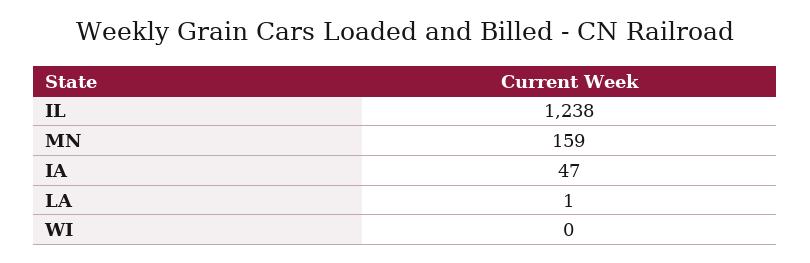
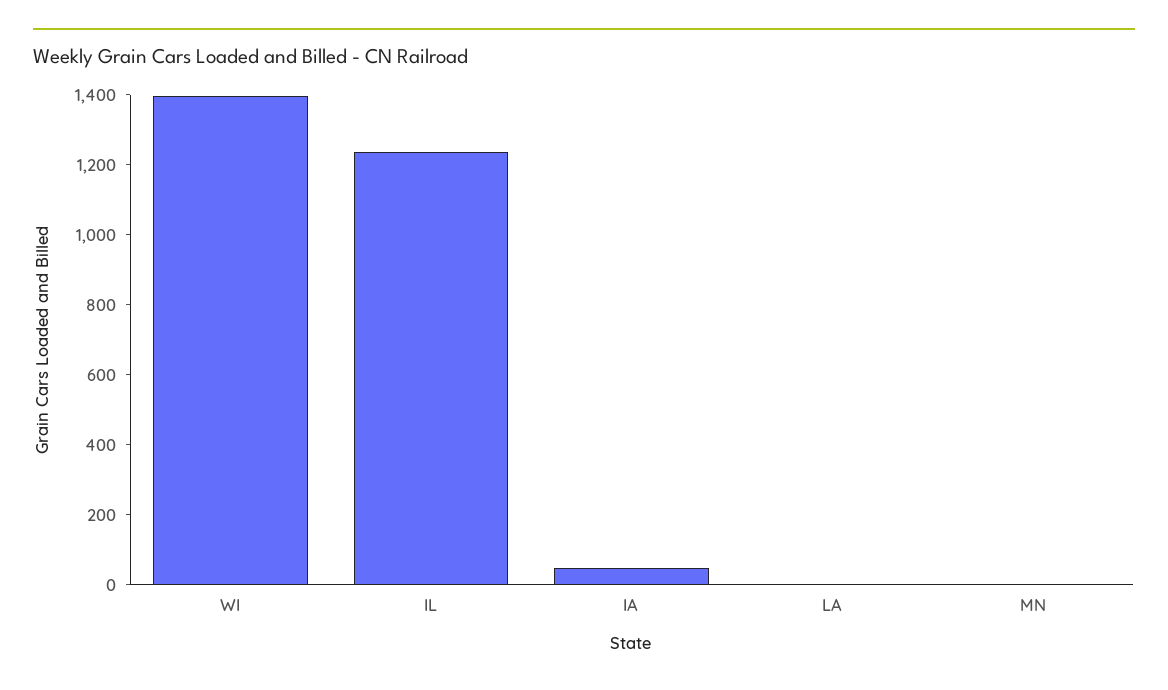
MN: 159 -> 0
WI: 0 -> 1400

